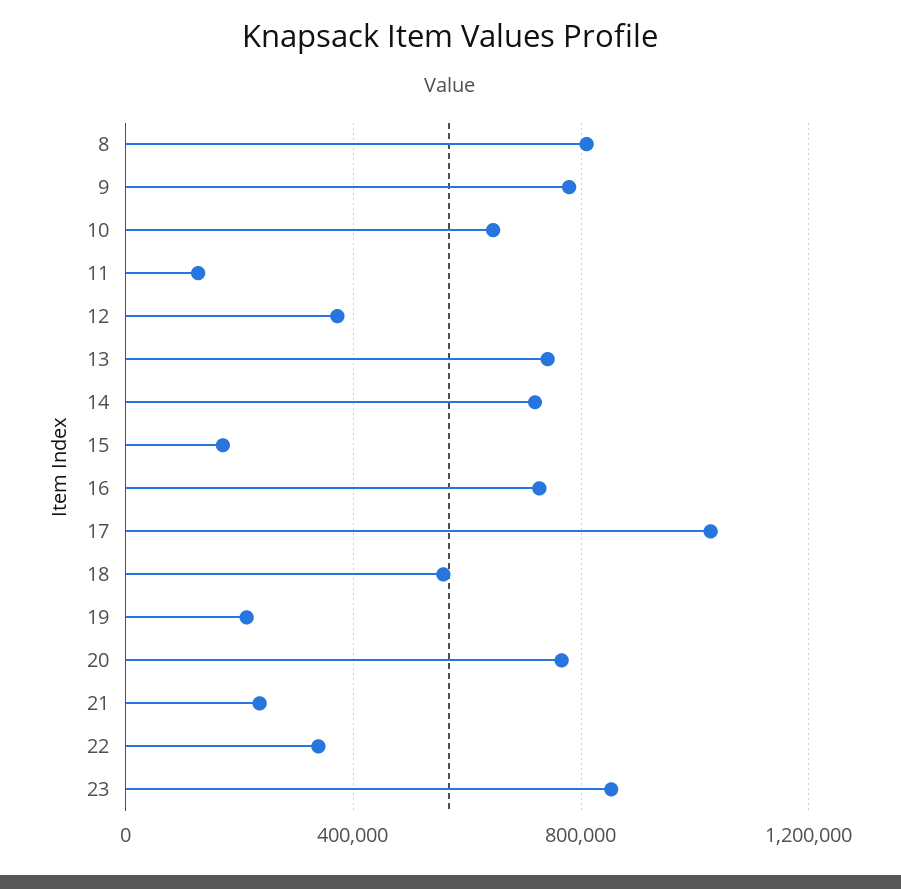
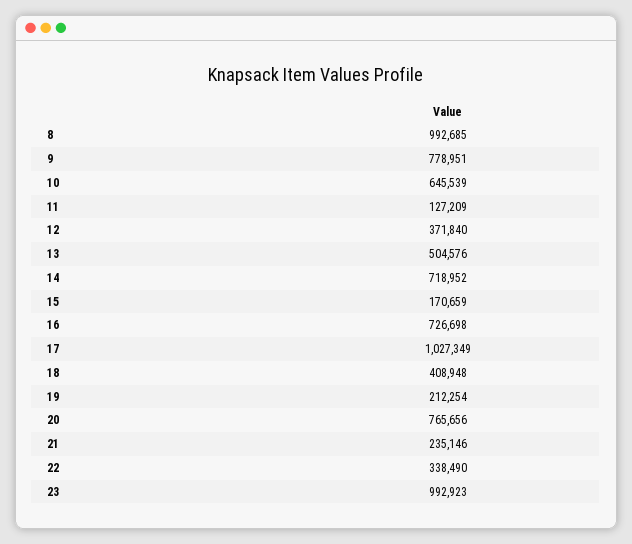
8: 800000 -> 992685
13: 750000 -> 504576
18: 550000 -> 408948
23: 850000 -> 992923

